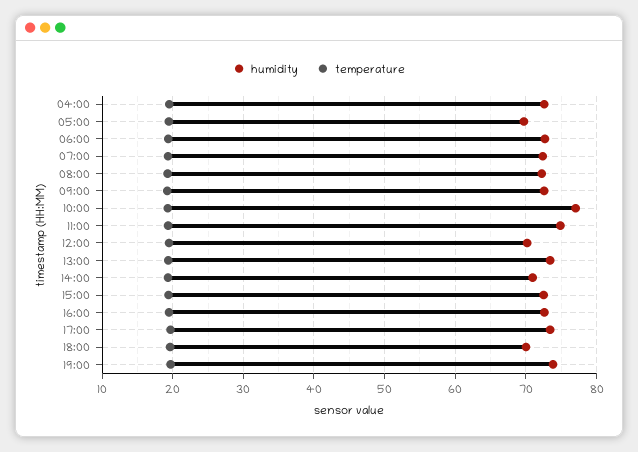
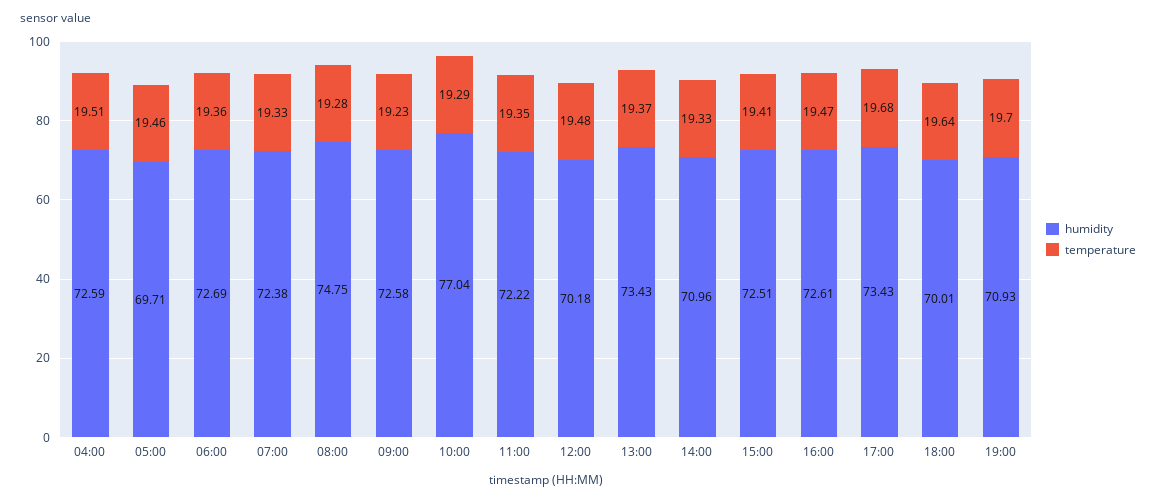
humidity, 08:00: 72 -> 74.75
humidity, 11:00: 75 -> 72.22
humidity, 19:00: 74 -> 70.93

